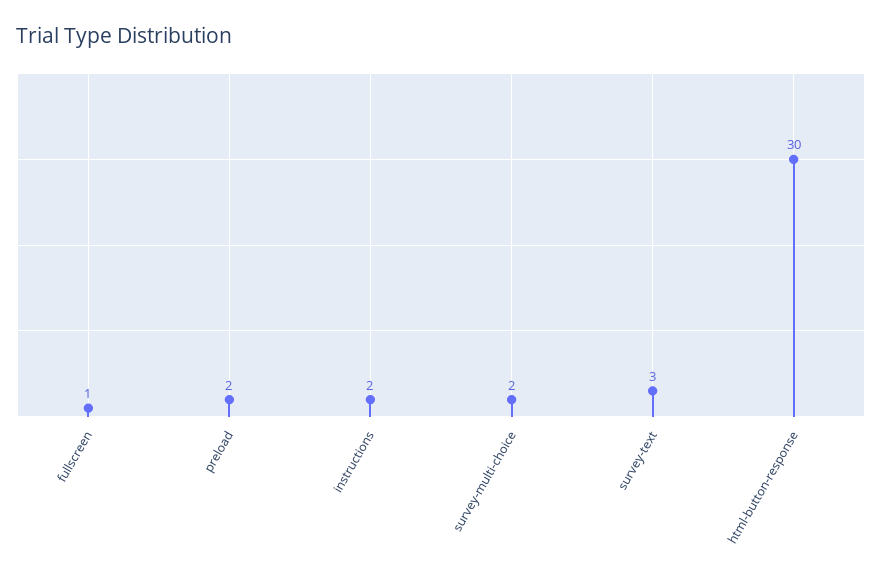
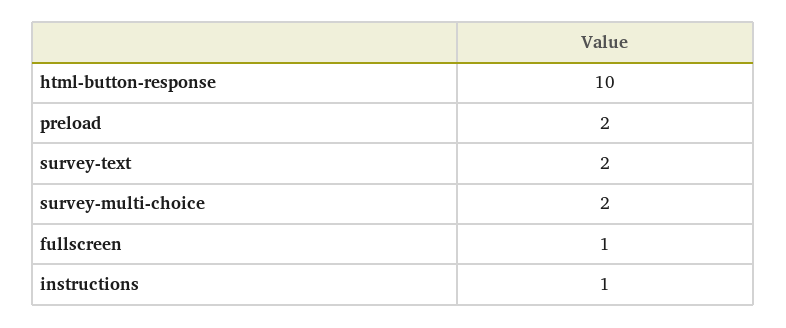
instructions: 2 -> 1
survey-text: 3 -> 2
html-button-response: 30 -> 10

